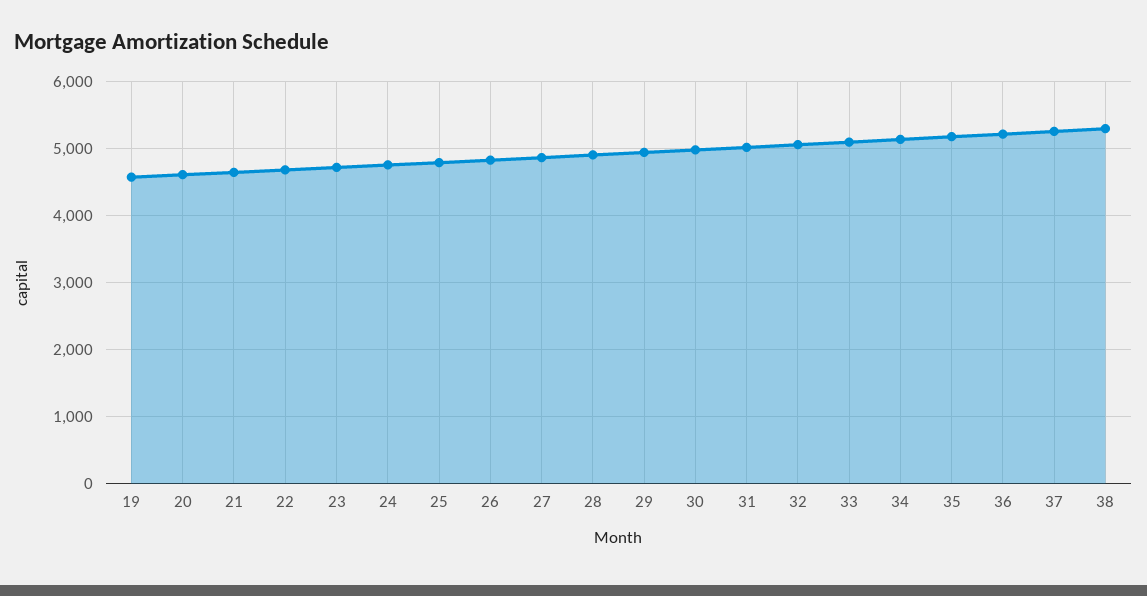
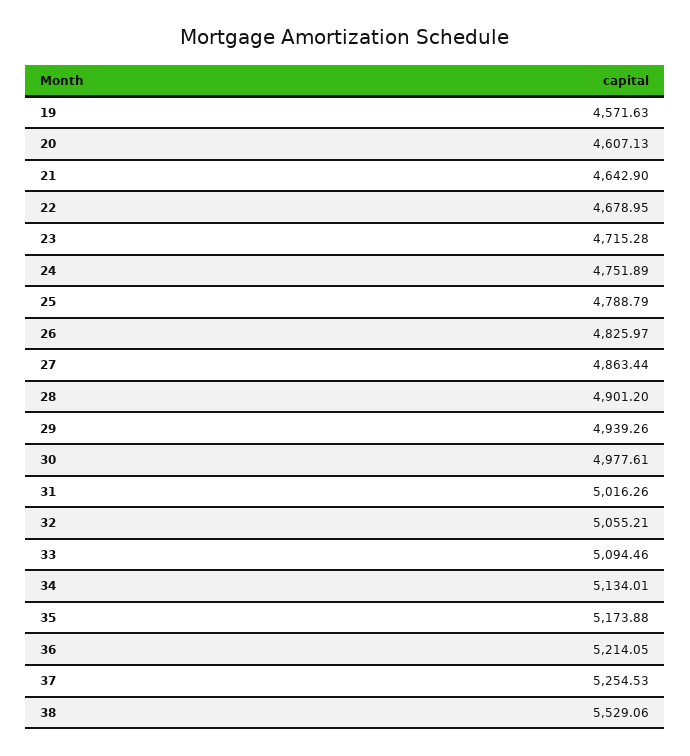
38: 5300 -> 5529.06

